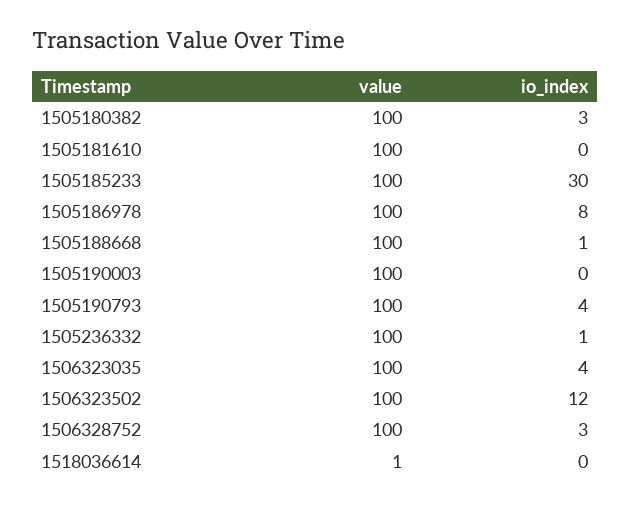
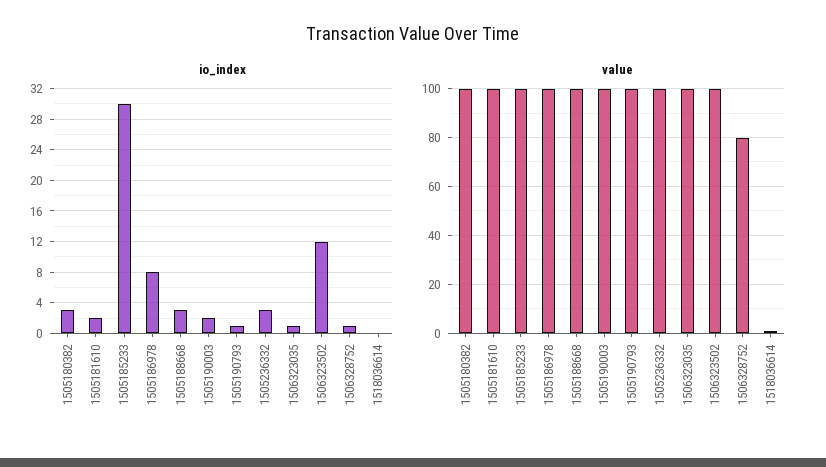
io_index, 1505181610: 0 -> 2
io_index, 1505188668: 1 -> 3
io_index, 1505190003: 0 -> 2
io_index, 1505190793: 4 -> 1
io_index, 1505236332: 1 -> 3
io_index, 1506323035: 4 -> 1
value, 1506328752: 100 -> 80
io_index, 1506328752: 3 -> 1

